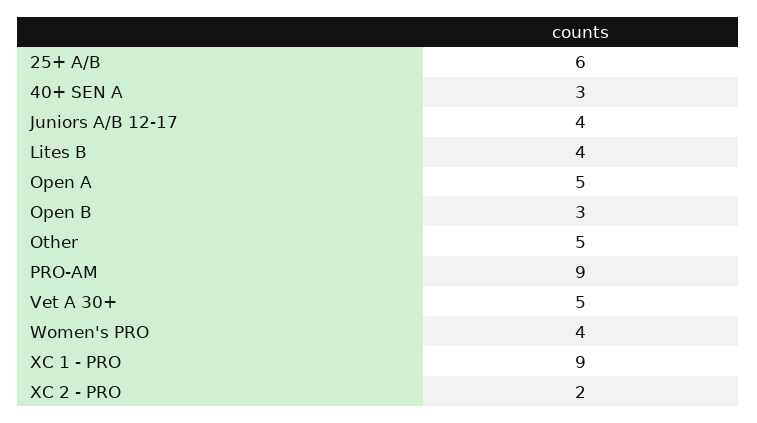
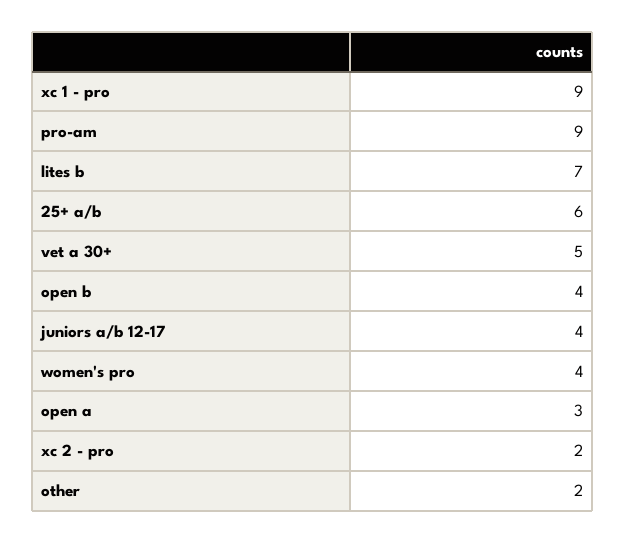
40+ SEN A: 3 -> none
Lites B: 4 -> 7
Open A: 5 -> 3
Open B: 3 -> 4
Other: 5 -> 2

